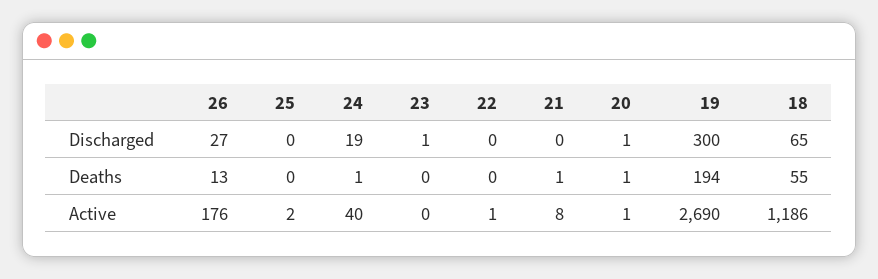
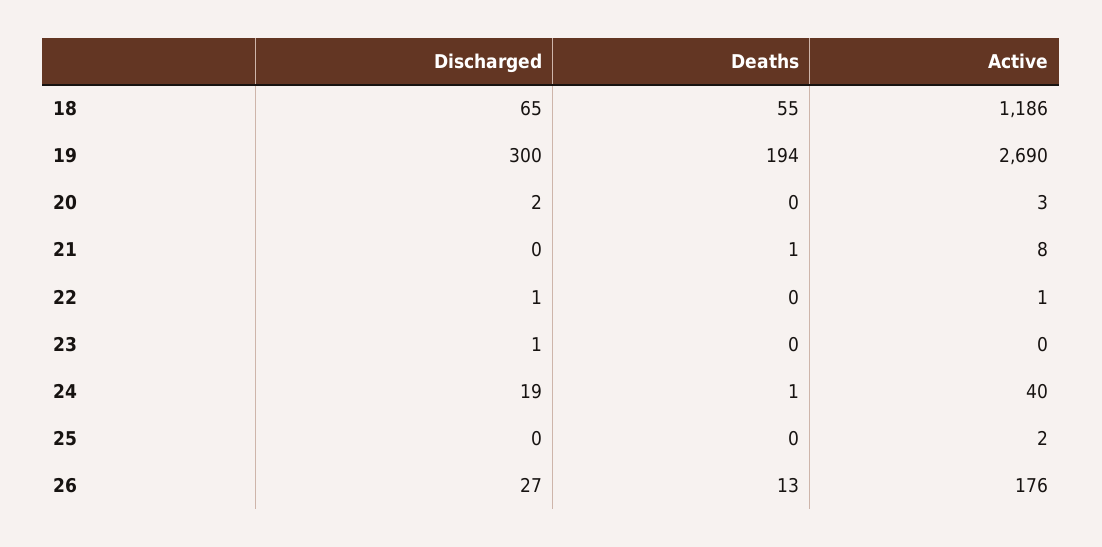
22, Discharged: 0 -> 1
20, Discharged: 1 -> 2
20, Deaths: 1 -> 0
20, Active: 1 -> 3

